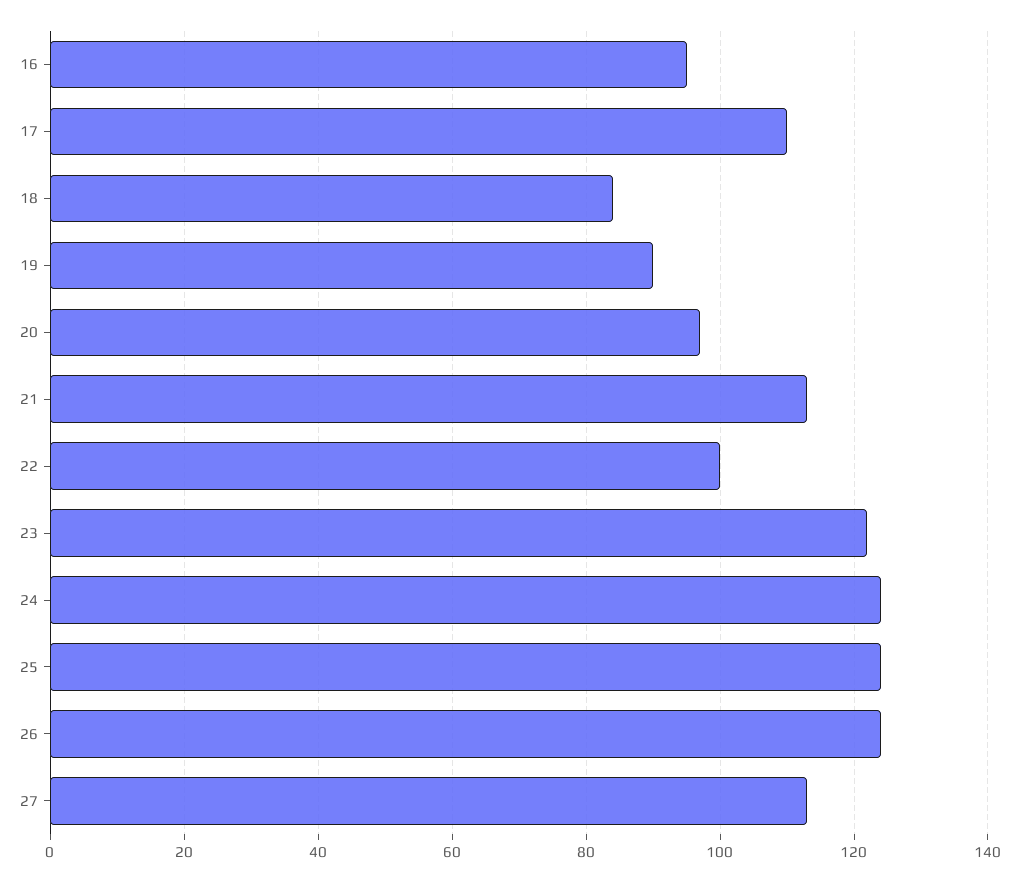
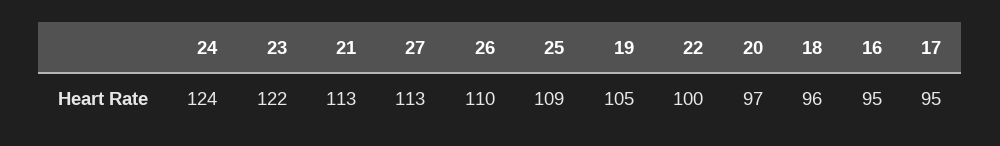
17: 110 -> 95
18: 85 -> 96
19: 90 -> 105
25: 125 -> 109
26: 125 -> 110

